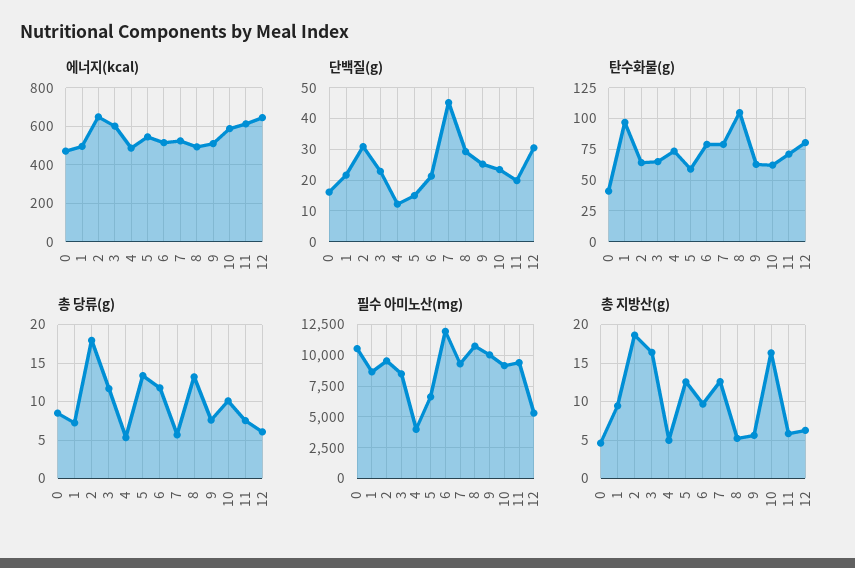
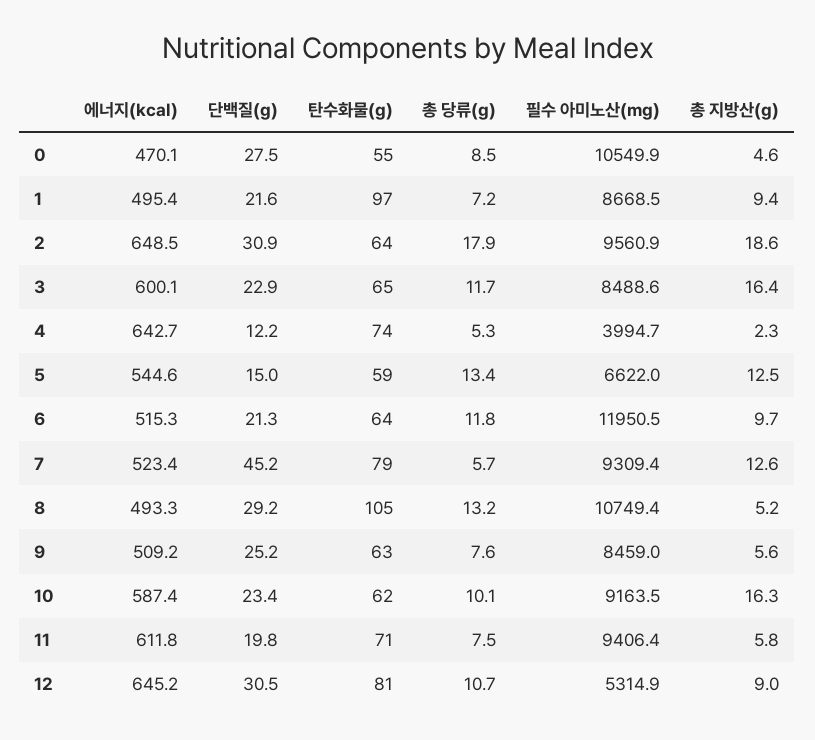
에너지(kcal), 4: 500 -> 642.7
단백질(g), 0: 16 -> 27.5
탄수화물(g), 0: 40 -> 55
탄수화물(g), 6: 80 -> 64
총 당류(g), 12: 6 -> 10.7
필수 아미노산(mg), 9: 10000 -> 8459
총 지방산(g), 4: 5 -> 2.3
총 지방산(g), 12: 6 -> 9

